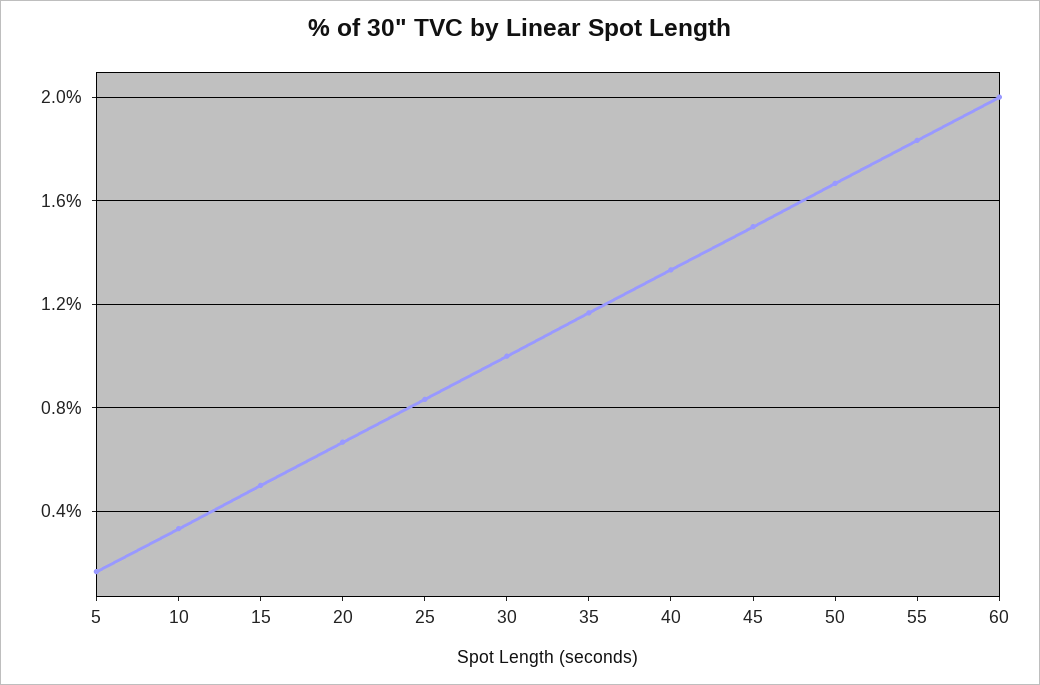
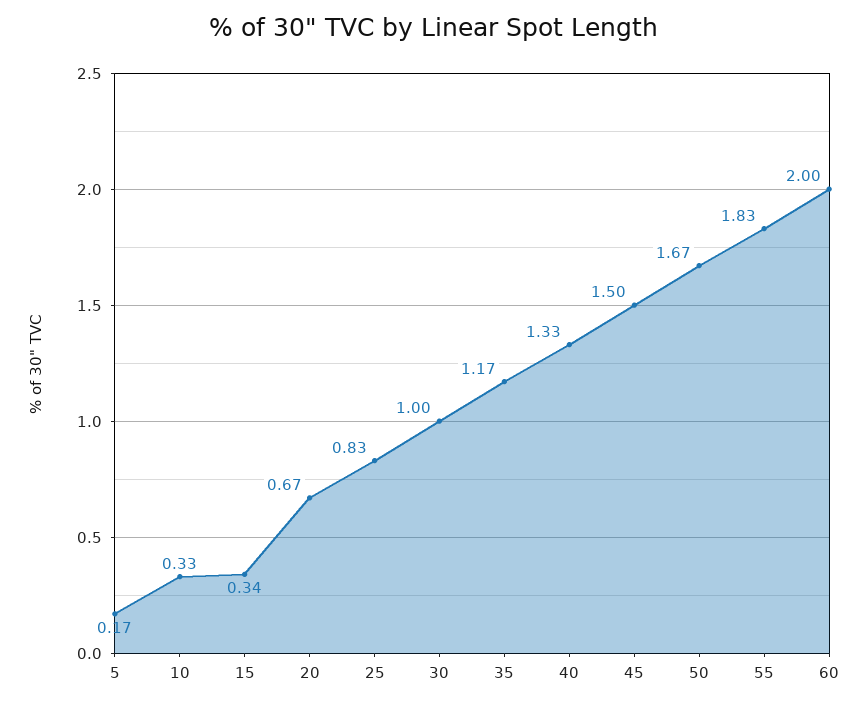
15: 0.5 -> 0.34

